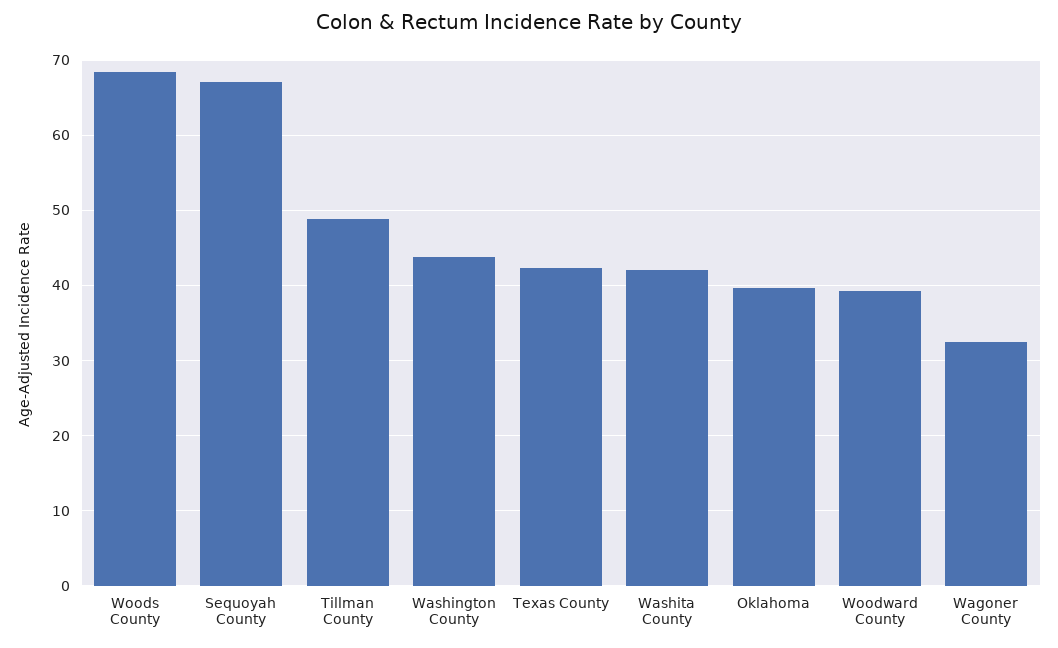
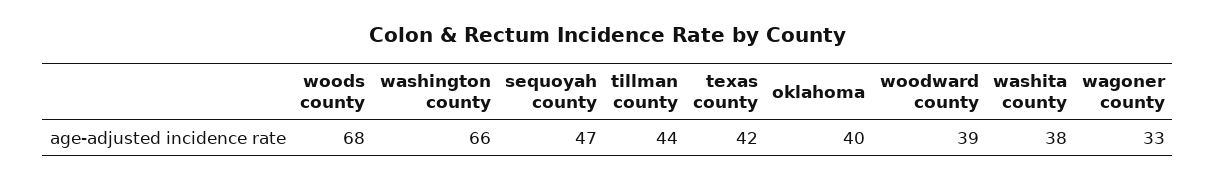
Sequoyah County: 67 -> 47
Tillman County: 49 -> 44
Washington County: 44 -> 66
Washita County: 42 -> 38

